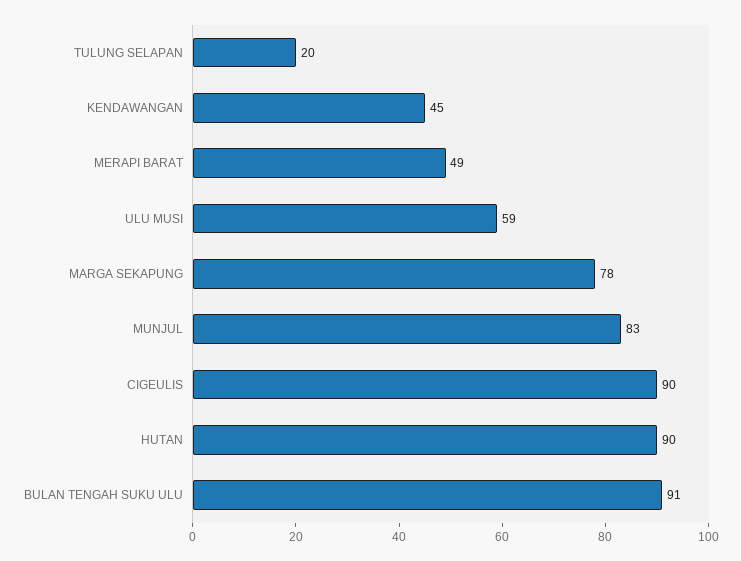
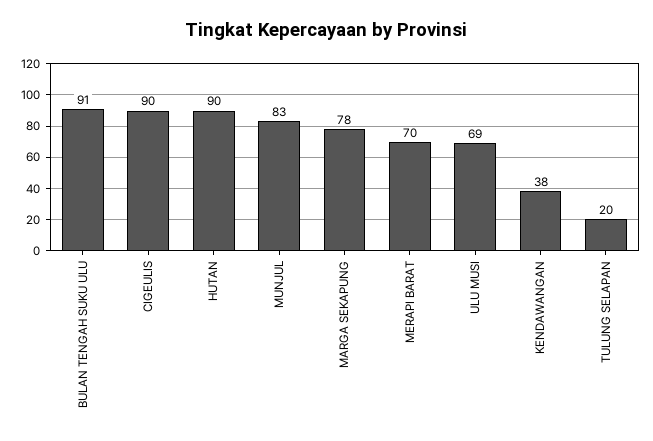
KENDAWANGAN: 45 -> 38
MERAPI BARAT: 49 -> 70
ULU MUSI: 59 -> 69

